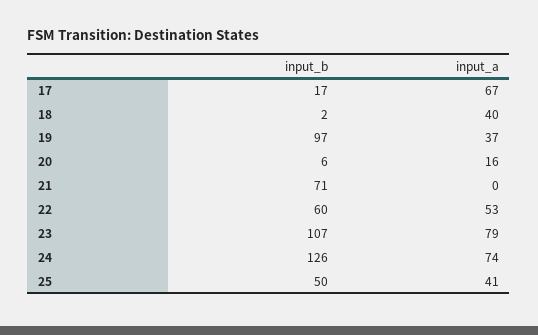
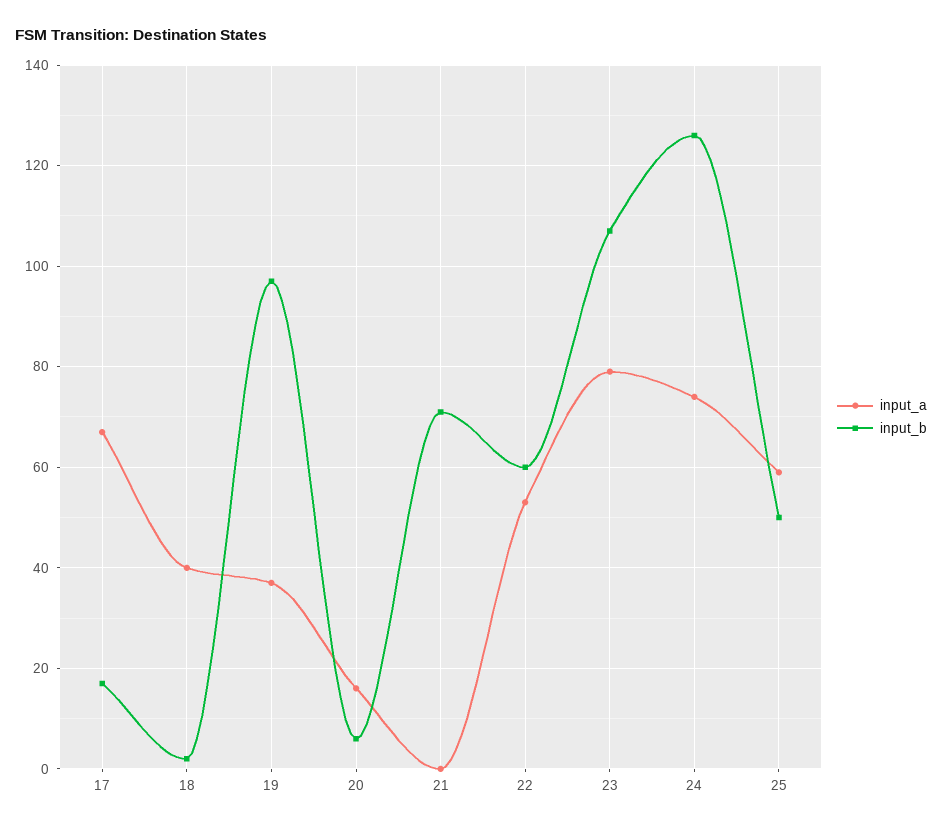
input_a, 25: 41 -> 60

